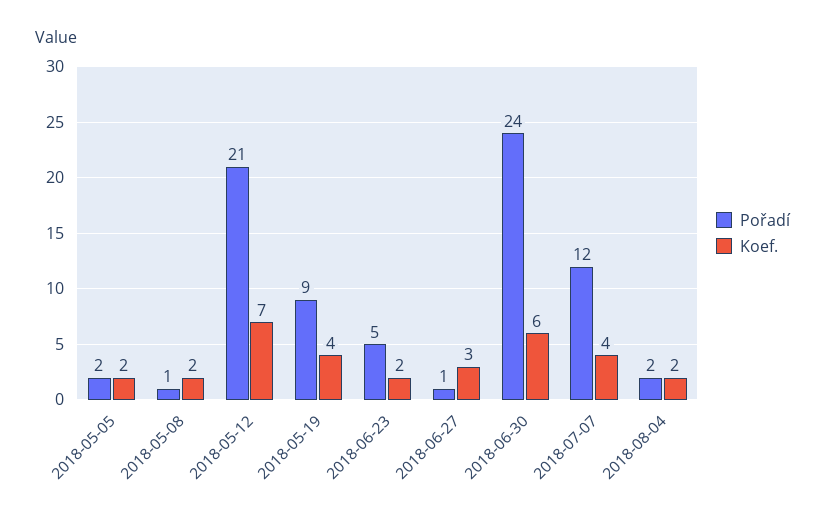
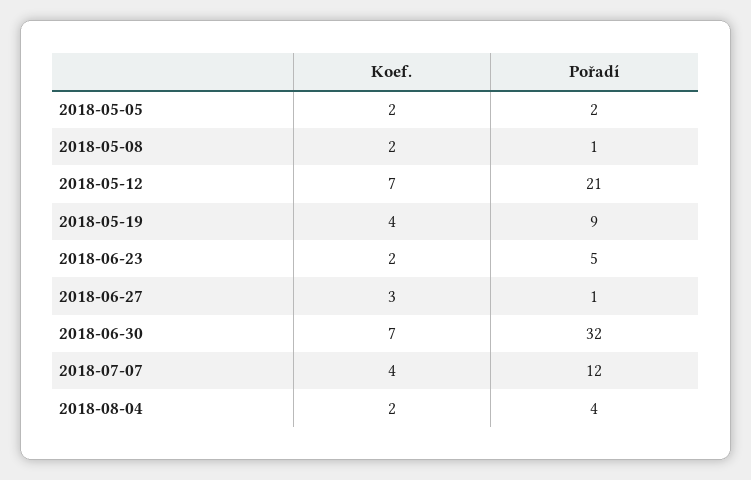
Pořadí, 2018-06-30: 24 -> 32
Koef., 2018-06-30: 6 -> 7
Pořadí, 2018-08-04: 2 -> 4

